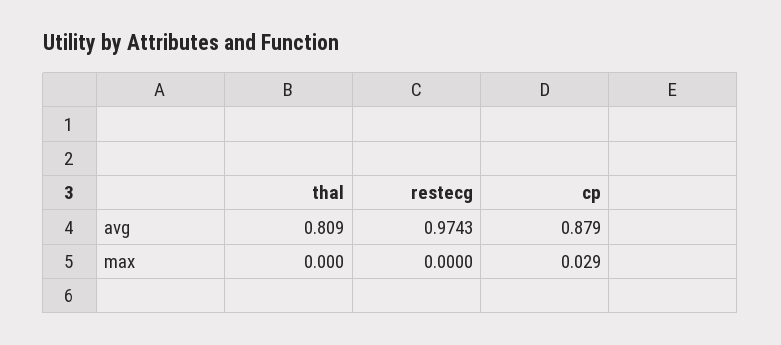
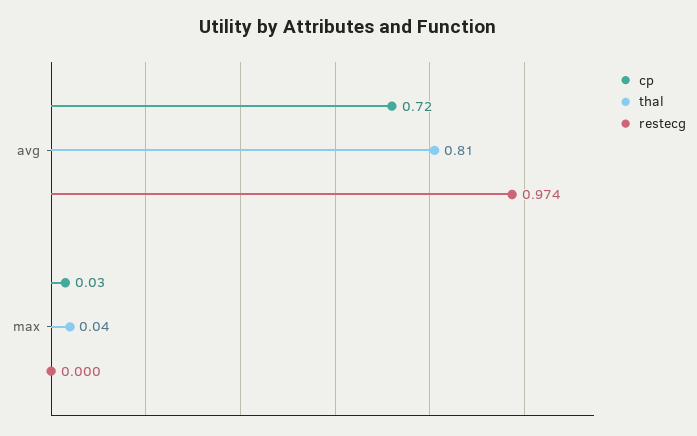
cp, avg: 0.879 -> 0.72
thal, max: 0 -> 0.04

